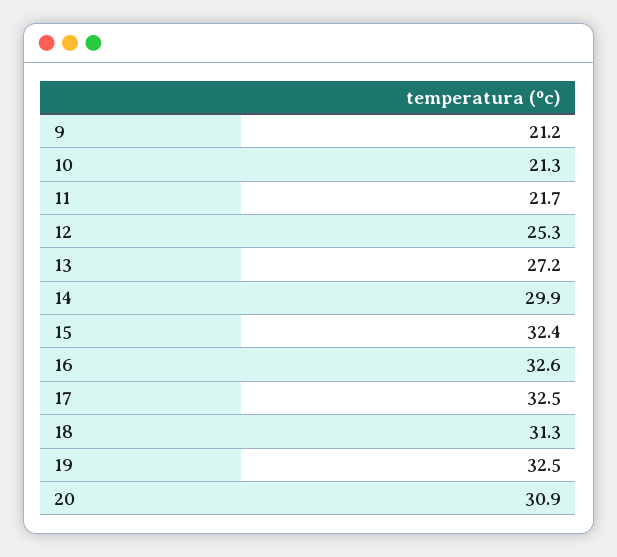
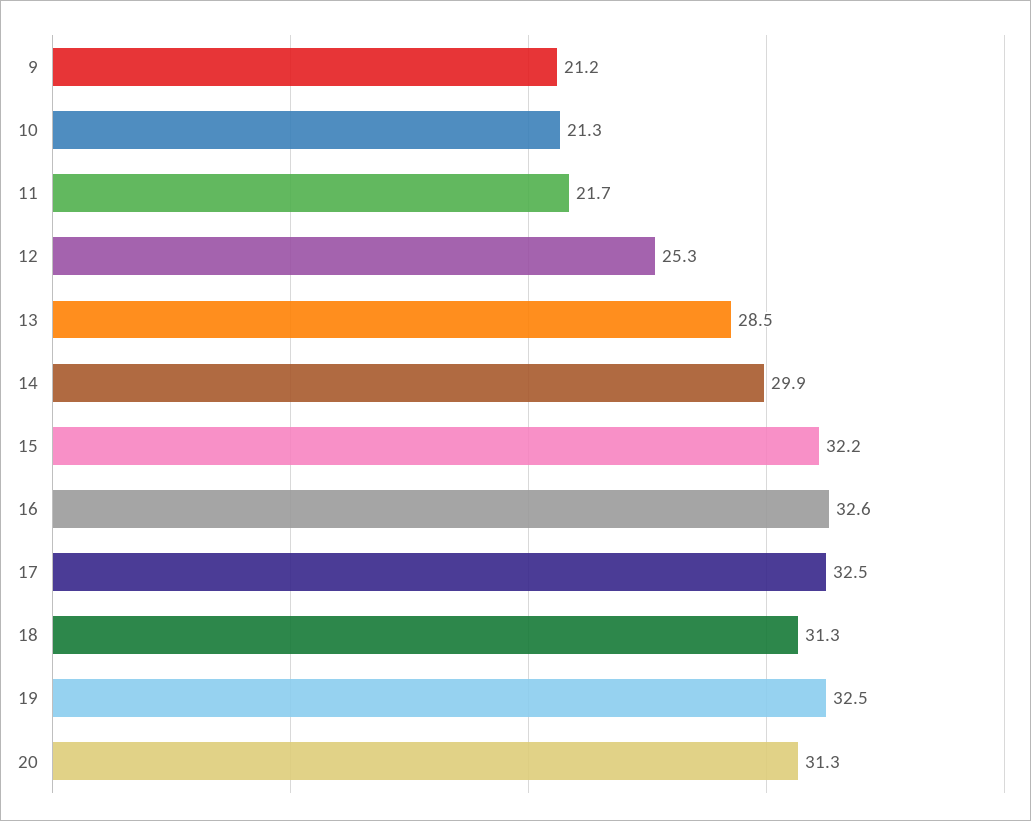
13: 27.2 -> 28.5
15: 32.4 -> 32.2
20: 30.9 -> 31.3

